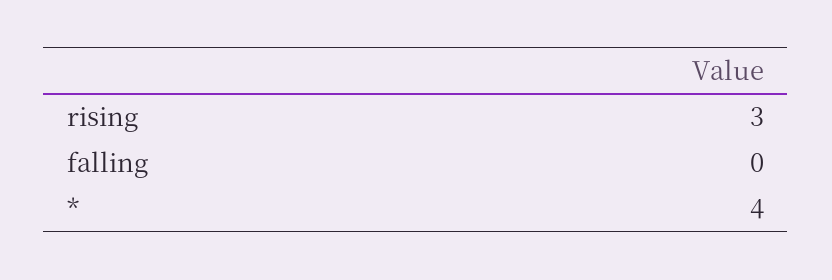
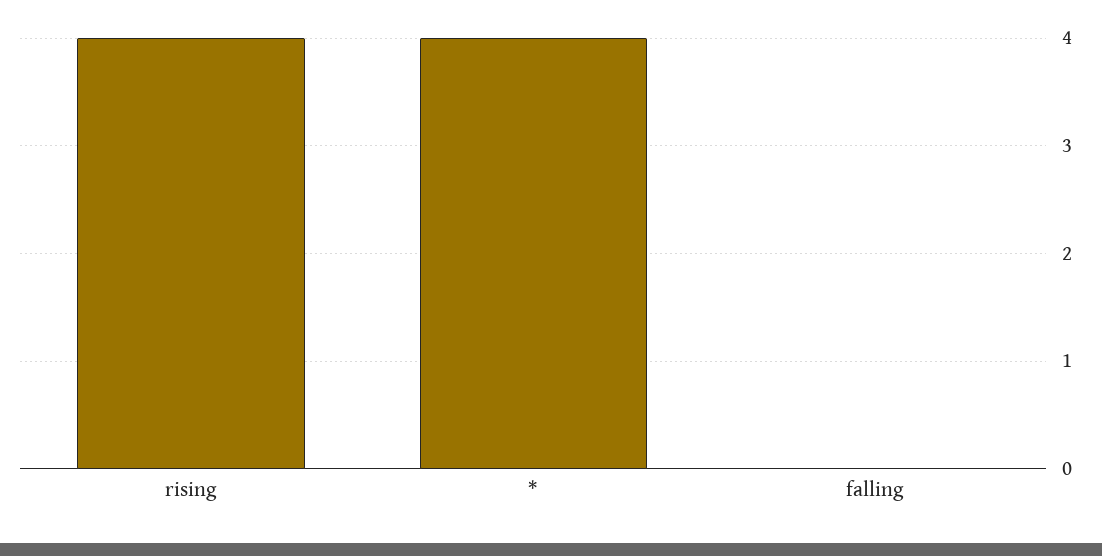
rising: 3 -> 4

